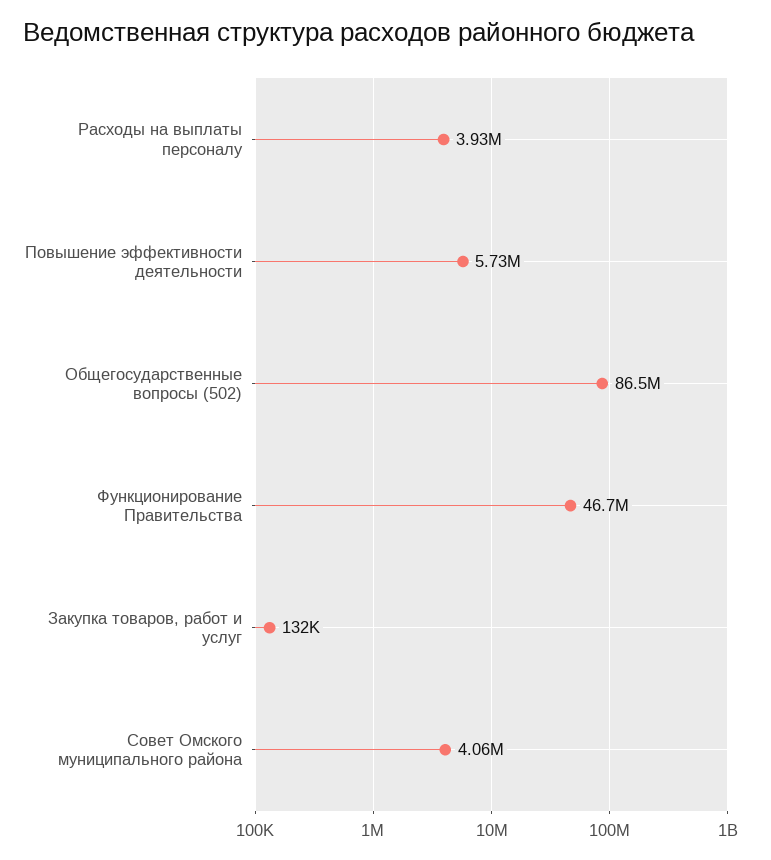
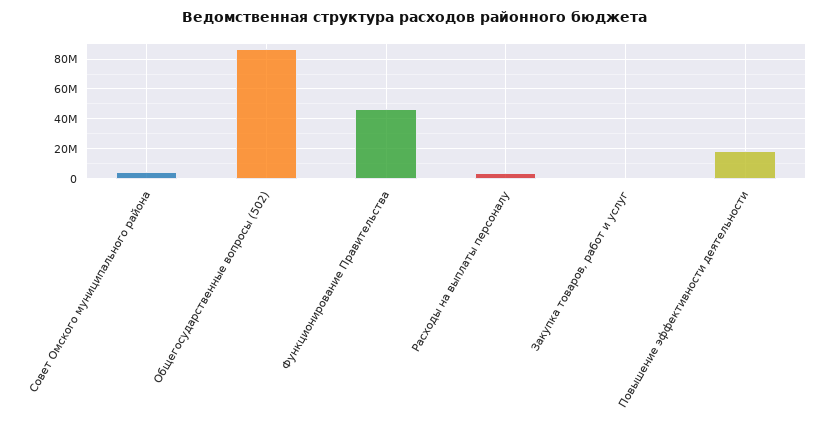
Повышение эффективности деятельности: 5730000 -> 20000000

